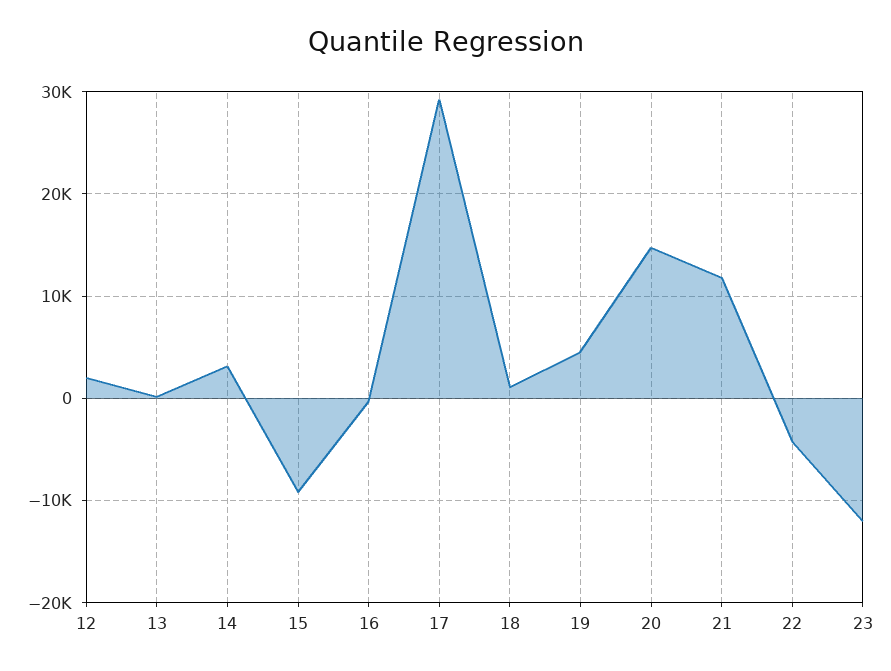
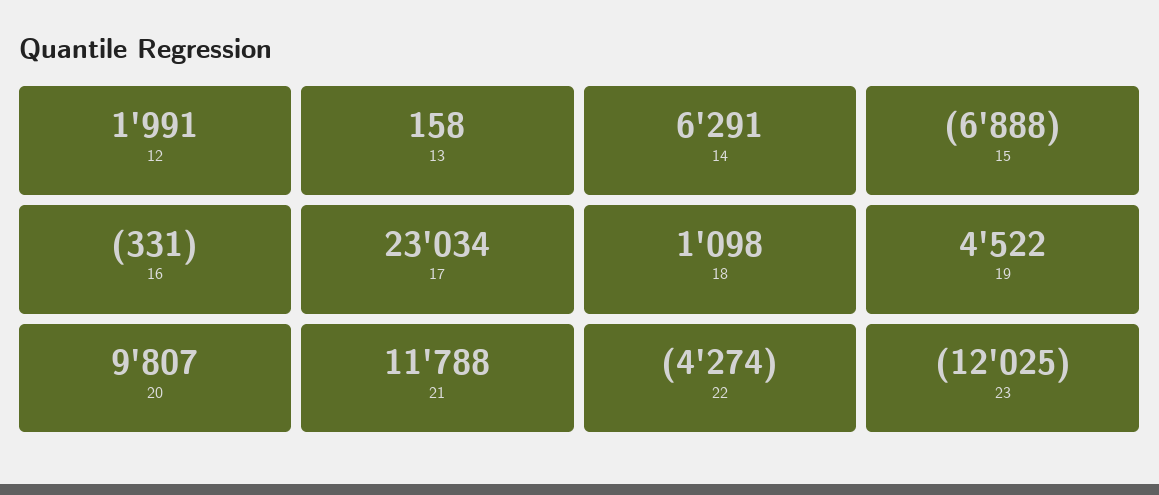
14: 3000 -> 6291
15: -9000 -> -6888
17: 29000 -> 23034
20: 15000 -> 9807

